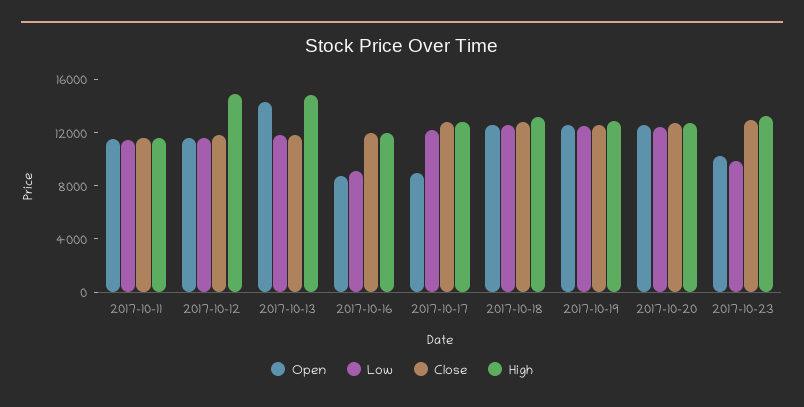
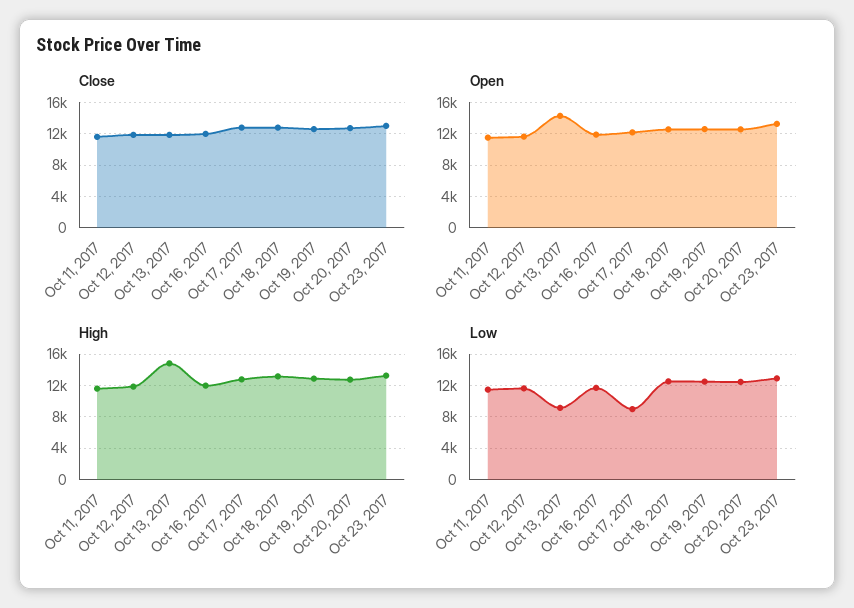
High, 2017-10-12: 15000 -> 12000
Low, 2017-10-13: 12000 -> 9000
Open, 2017-10-16: 9000 -> 12000
Low, 2017-10-16: 9000 -> 12000
Open, 2017-10-17: 9000 -> 12000
Low, 2017-10-17: 12000 -> 9000
Open, 2017-10-23: 10000 -> 13000
Low, 2017-10-23: 10000 -> 13000

